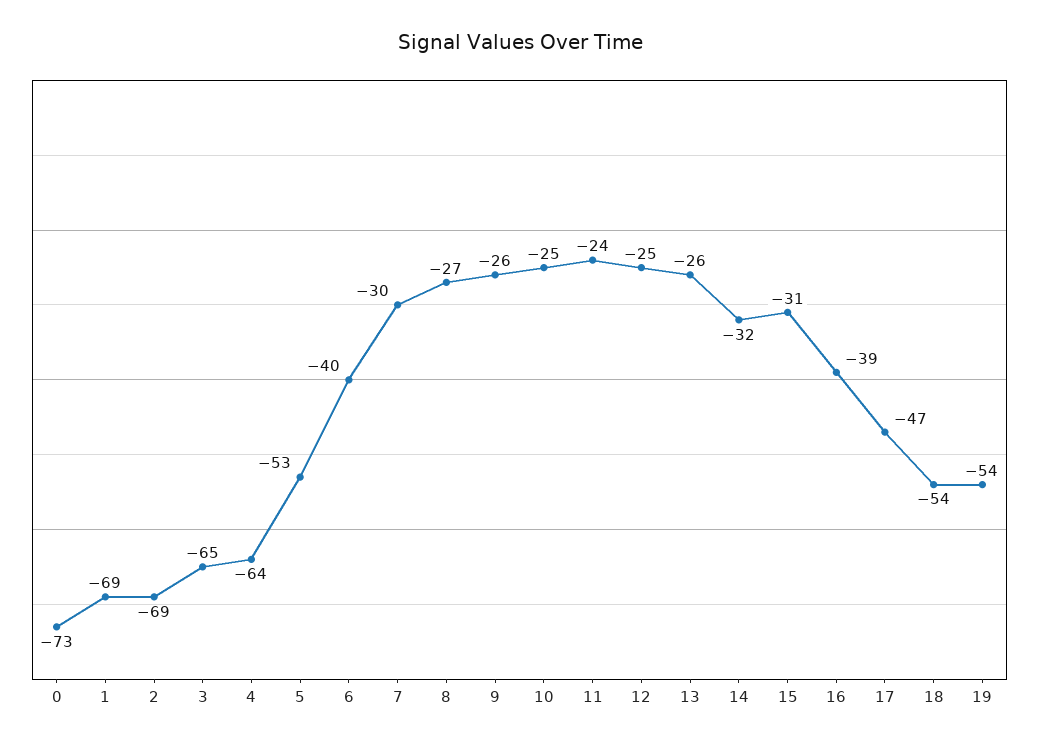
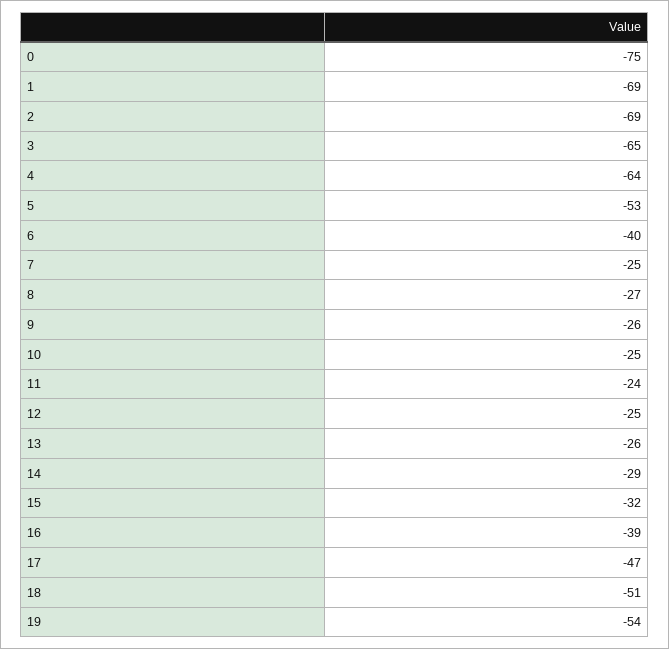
0: -73 -> -75
7: -30 -> -25
14: -32 -> -29
15: -31 -> -32
18: -54 -> -51

